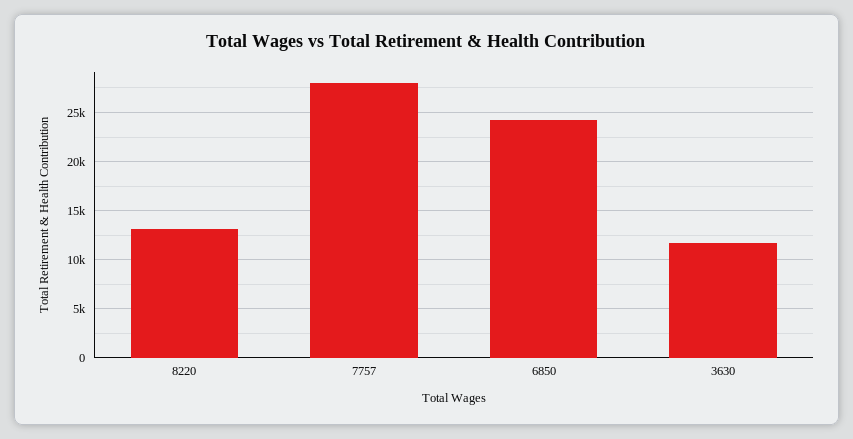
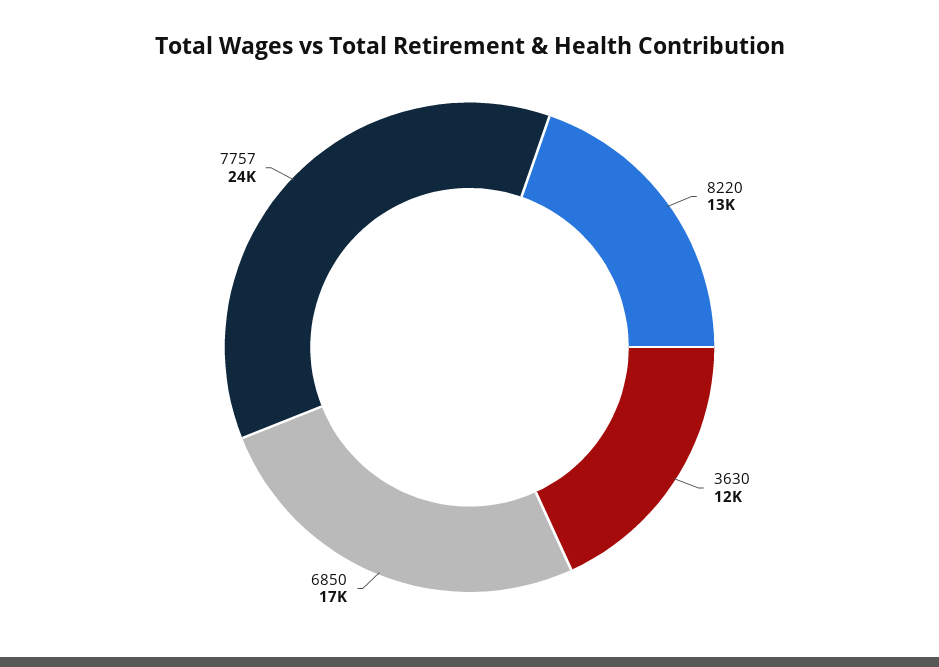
7757: 28000 -> 24000
6850: 24000 -> 17000

